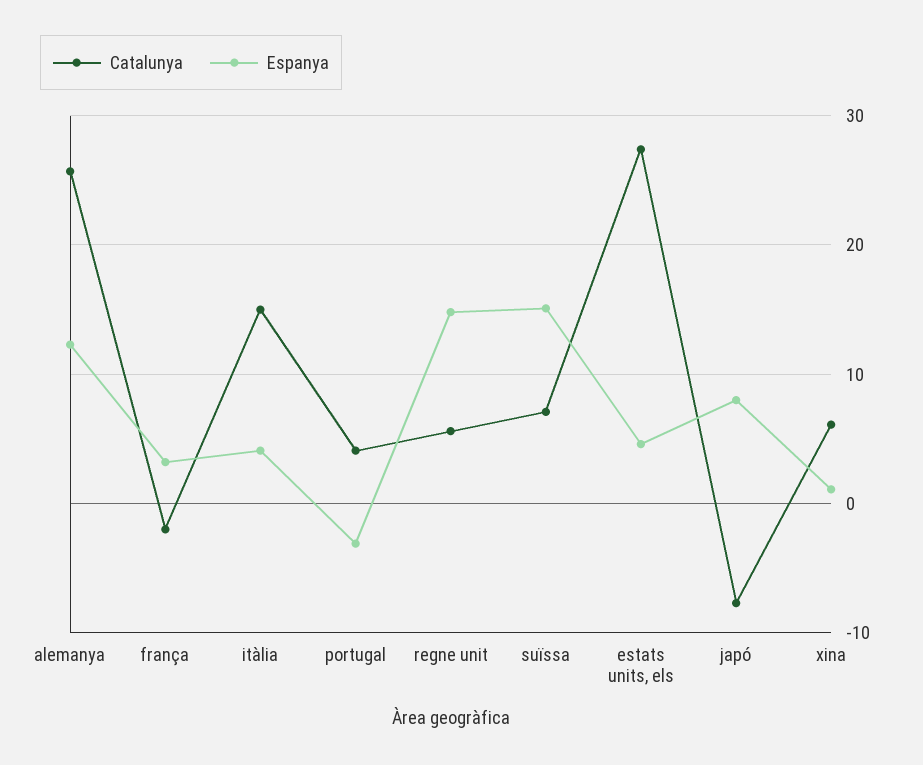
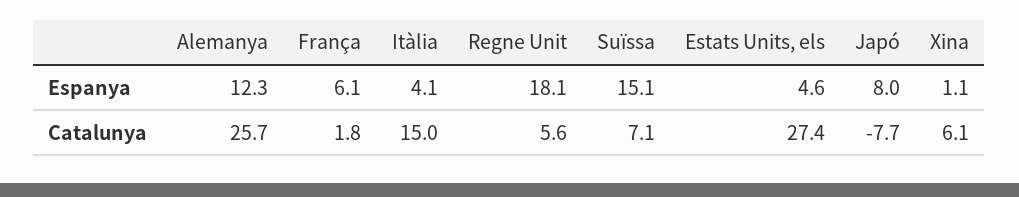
Catalunya, frança: -2 -> 1.8
Espanya, frança: 3 -> 6.1
Catalunya, portugal: 4 -> none
Espanya, portugal: -3 -> none
Espanya, regne unit: 15 -> 18.1

